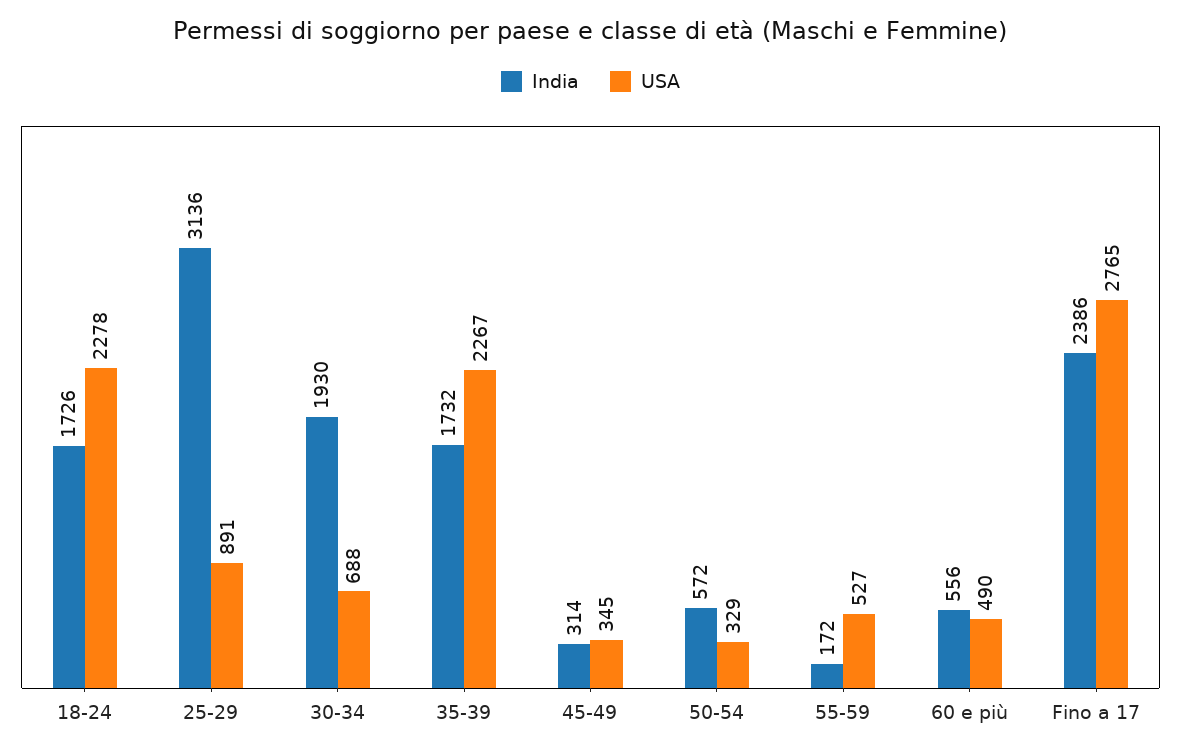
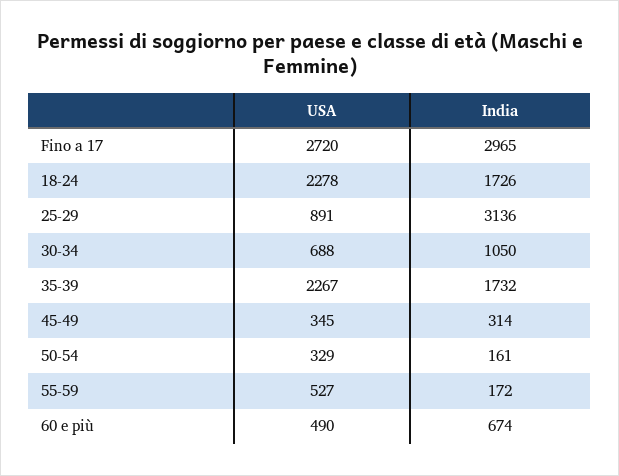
India, 30-34: 1930 -> 1050
India, 50-54: 572 -> 161
India, 60 e più: 556 -> 674
India, Fino a 17: 2386 -> 2965
USA, Fino a 17: 2765 -> 2720

